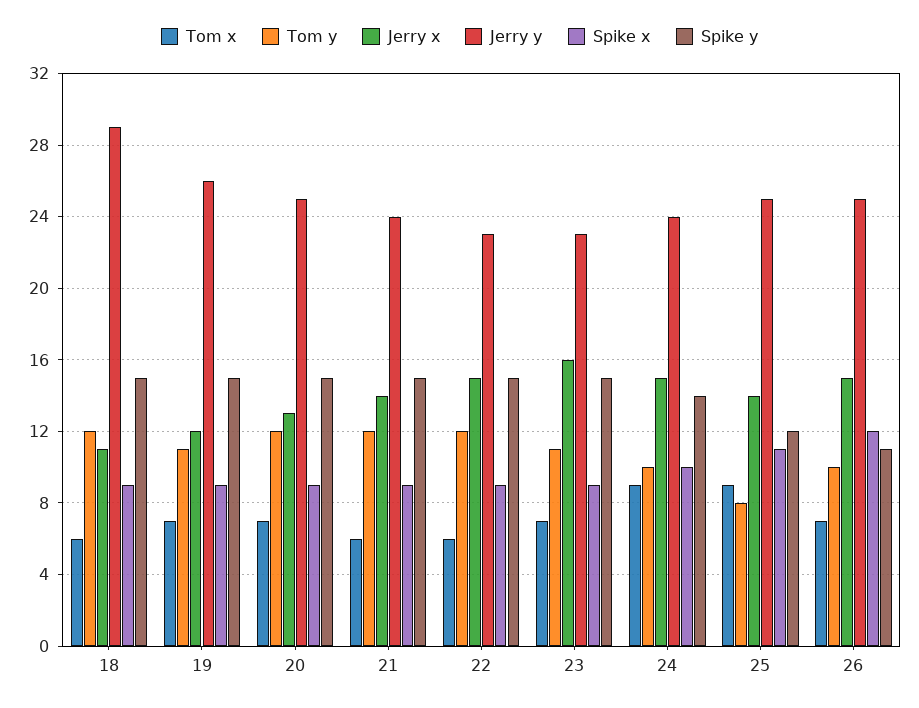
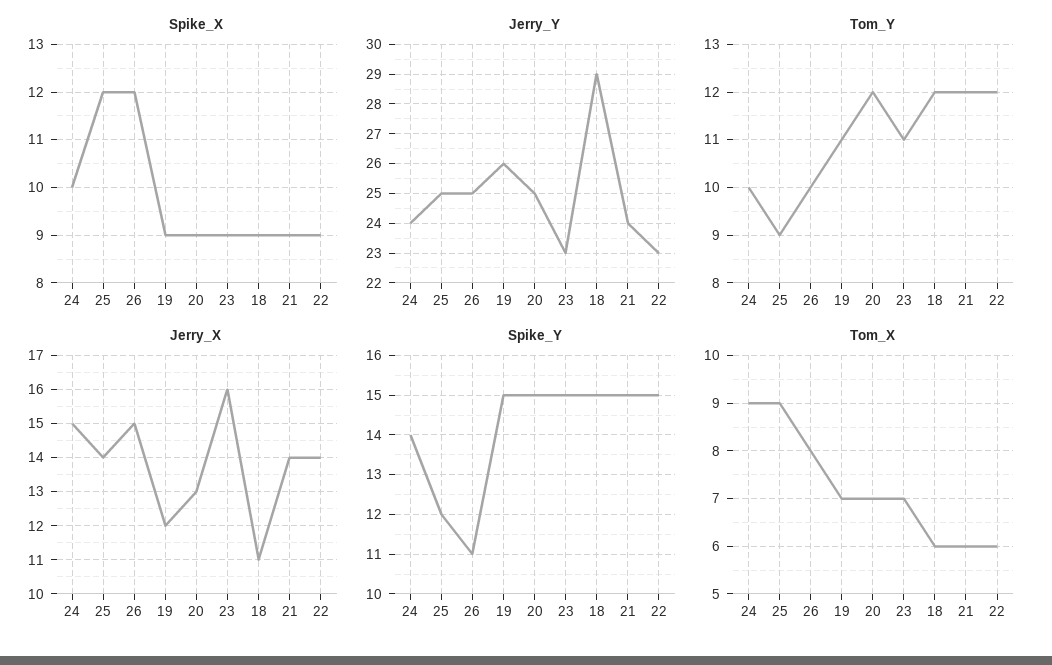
Jerry x, 22: 15 -> 14
Tom y, 25: 8 -> 9
Spike x, 25: 11 -> 12
Tom x, 26: 7 -> 8

